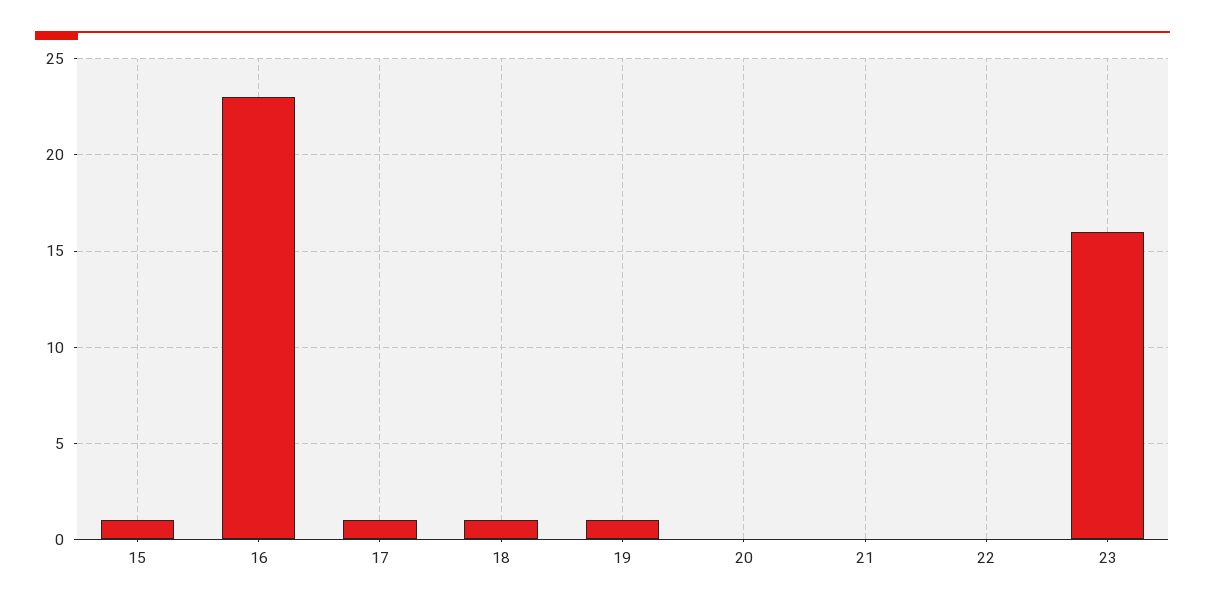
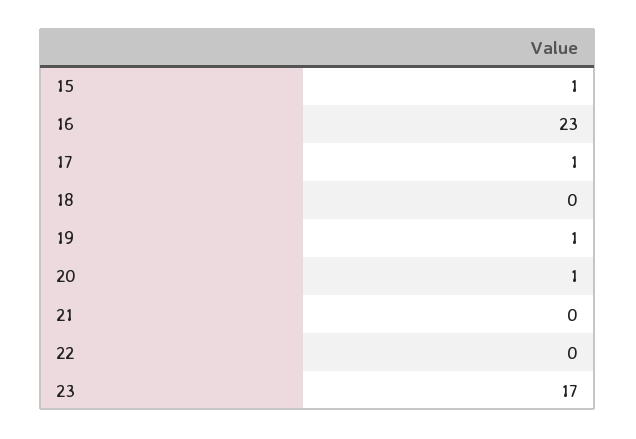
18: 1 -> 0
20: 0 -> 1
23: 16 -> 17

